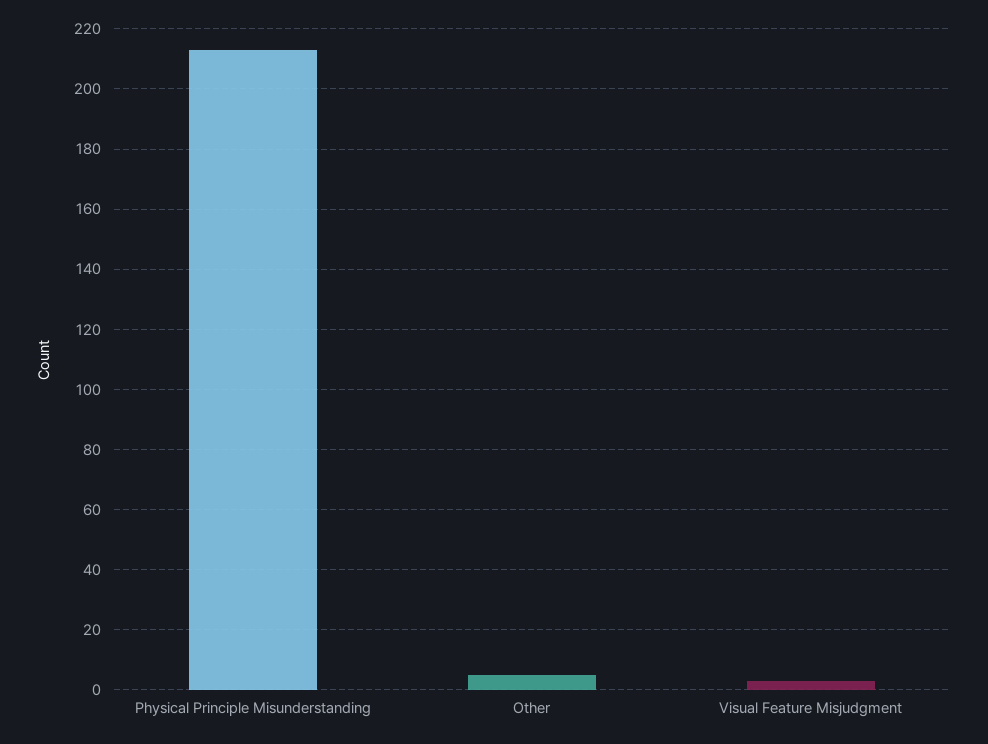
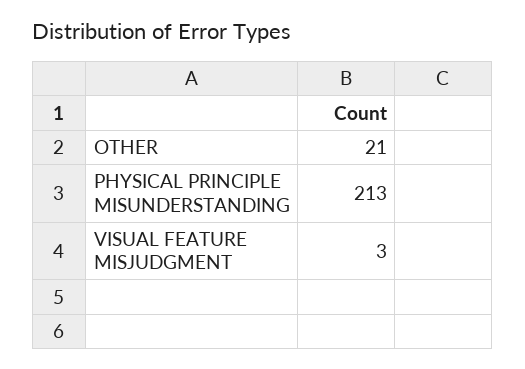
Other: 5 -> 21

